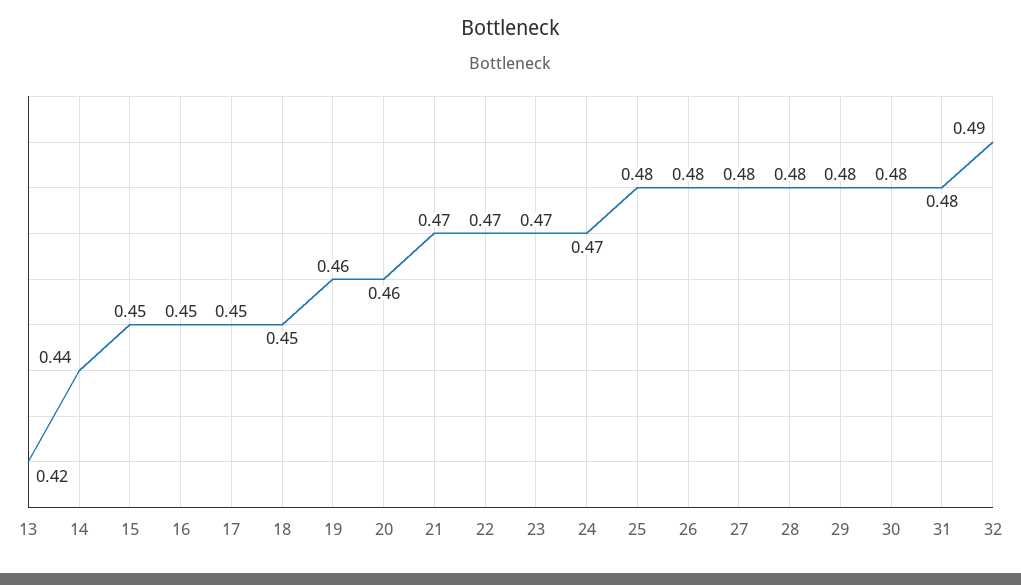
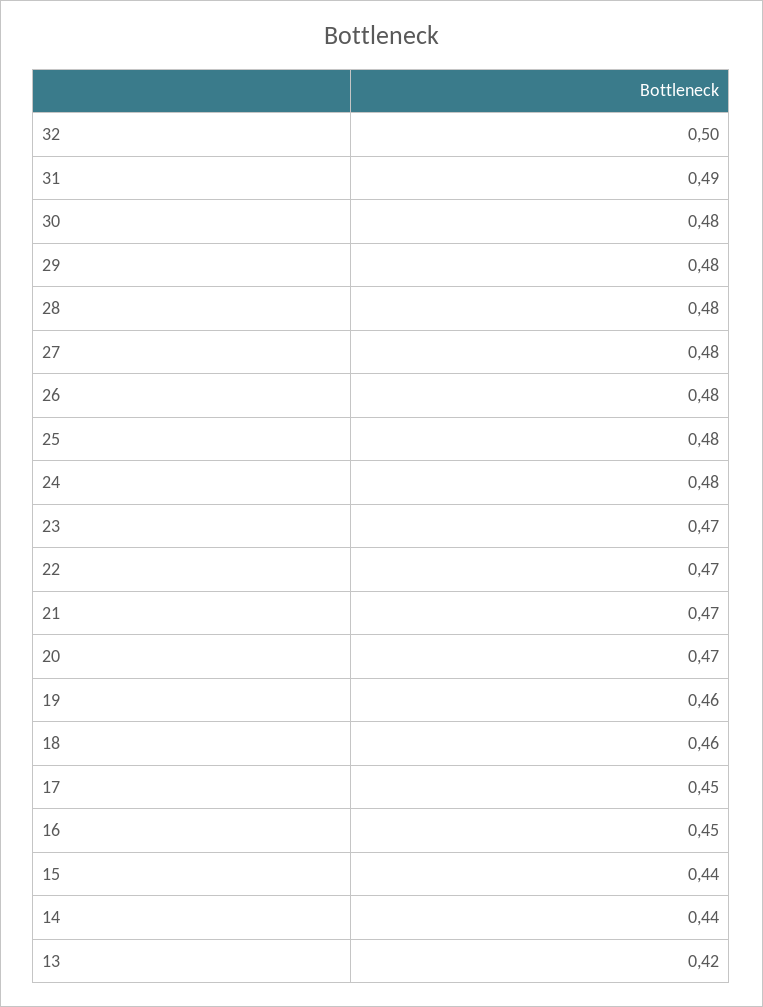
15: 0.45 -> 0.44
18: 0.45 -> 0.46
20: 0.46 -> 0.47
24: 0.47 -> 0.48
31: 0.48 -> 0.49
32: 0.49 -> 0.5

